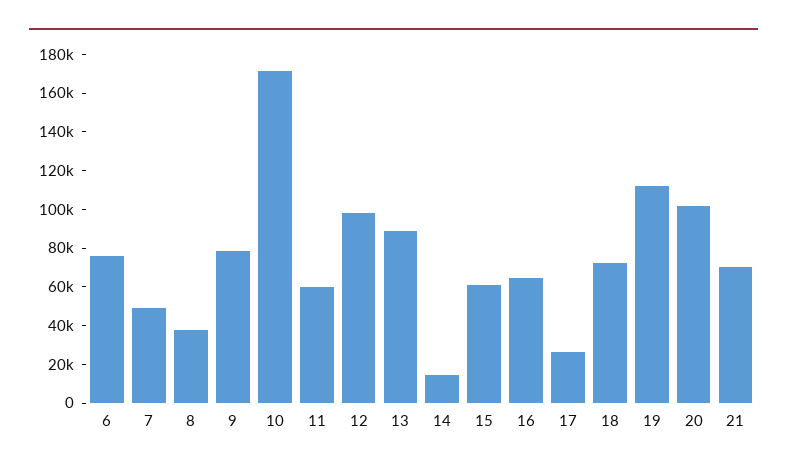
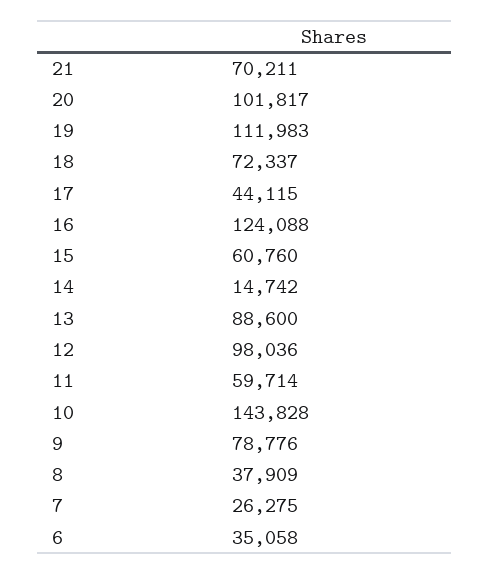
6: 75000 -> 35058
7: 50000 -> 26275
10: 170000 -> 143828
16: 65000 -> 124088
17: 25000 -> 44115

